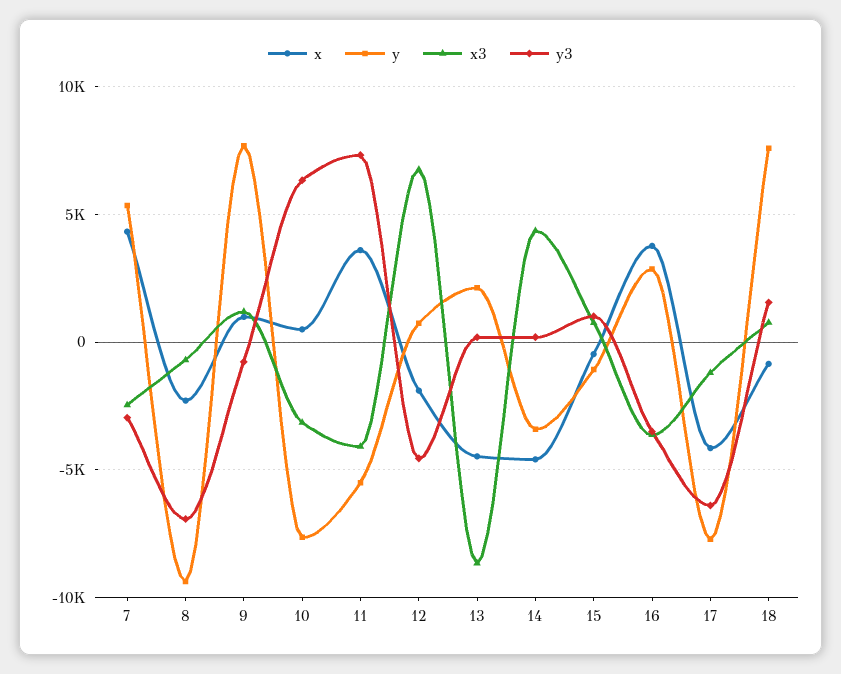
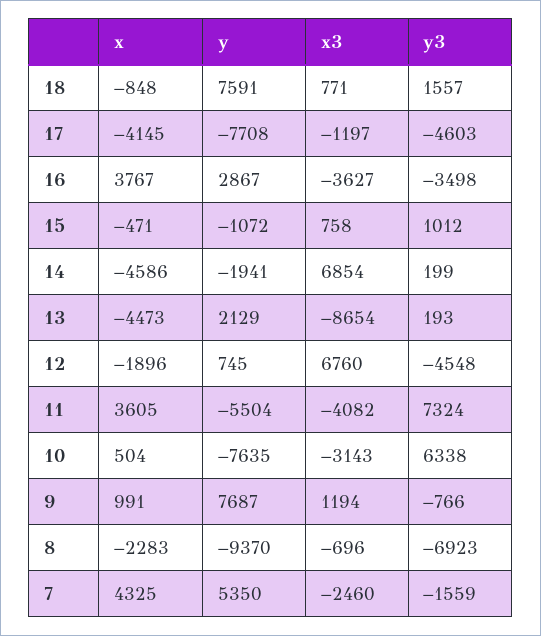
y3, 7: -3000 -> -1559
y, 14: -3500 -> -1941
x3, 14: 4500 -> 6854
y3, 17: -6500 -> -4603

